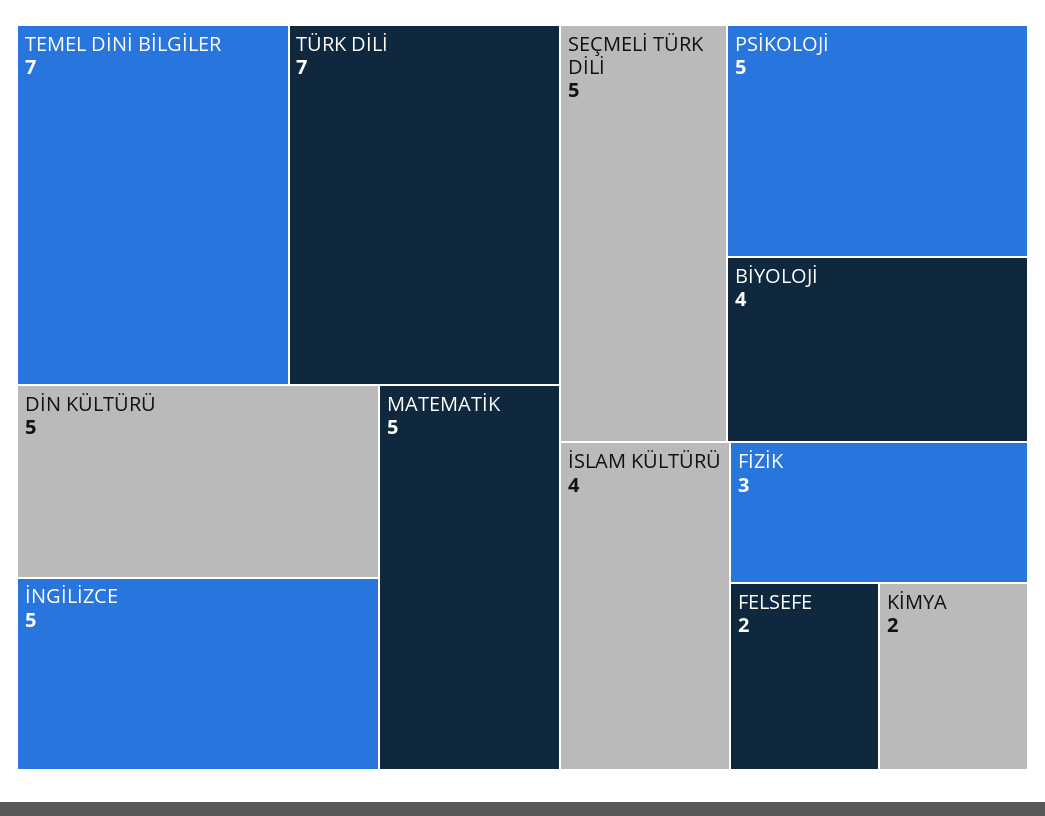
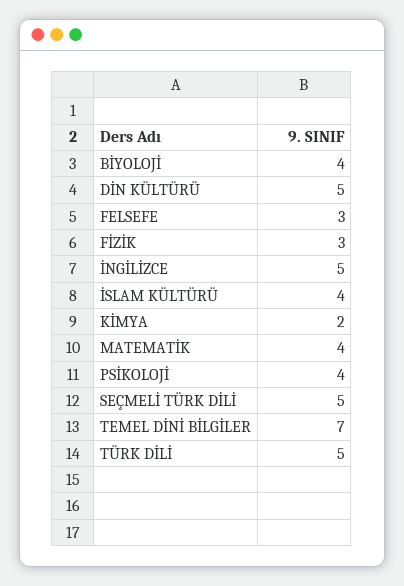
TÜRK DİLİ: 7 -> 5
MATEMATİK: 5 -> 4
PSİKOLOJİ: 5 -> 4
FELSEFE: 2 -> 3

